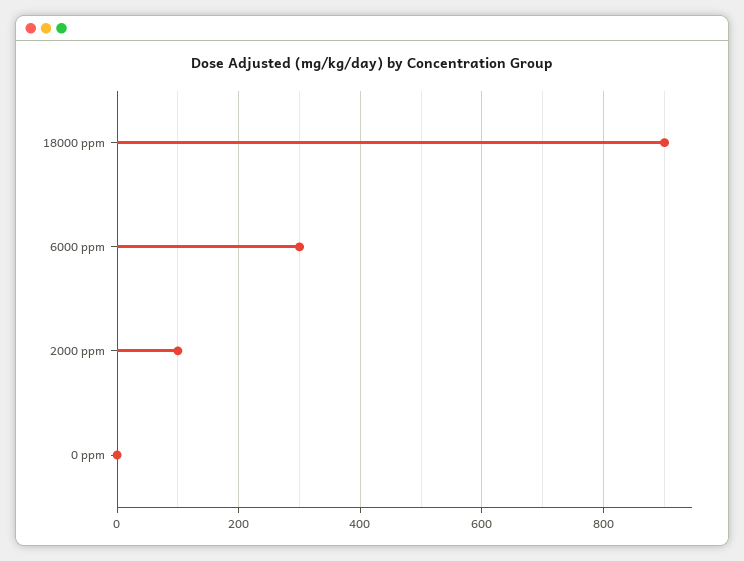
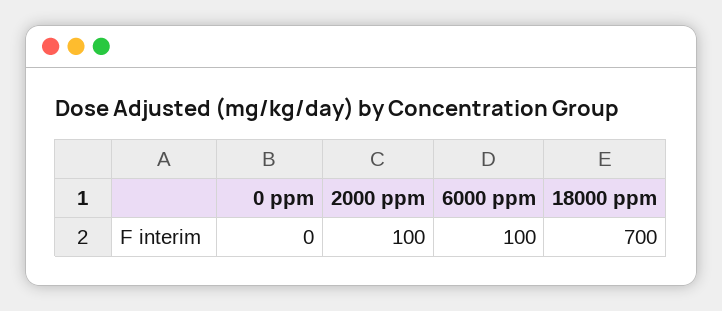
18000 ppm: 900 -> 700
6000 ppm: 300 -> 100

